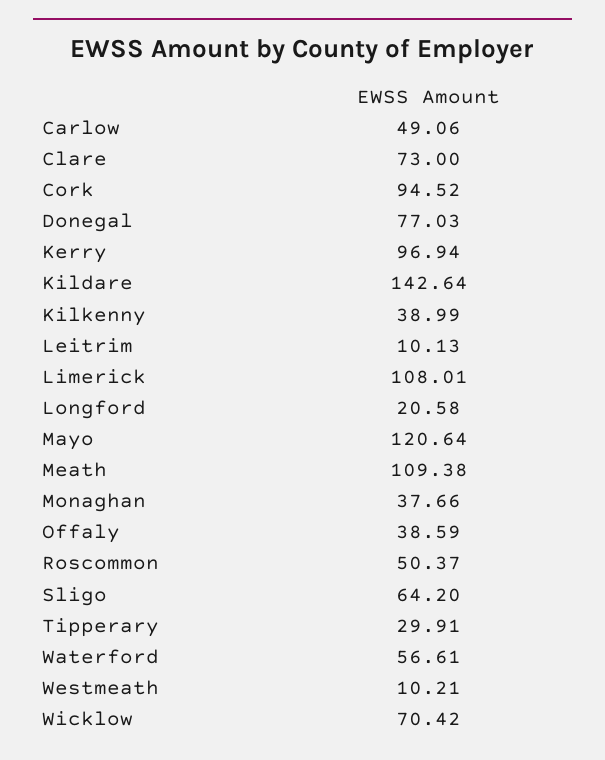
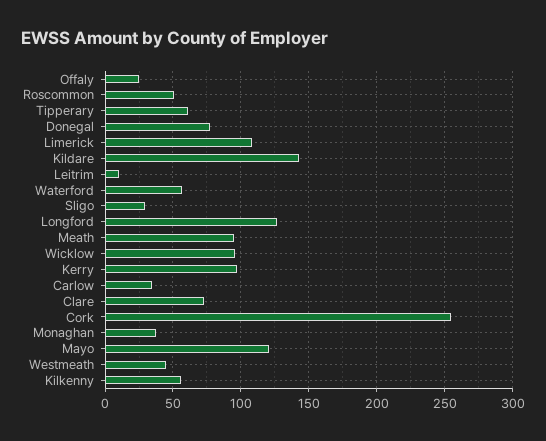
Carlow: 49.06 -> 35
Cork: 94.52 -> 255
Kilkenny: 38.99 -> 55
Longford: 20.58 -> 125
Meath: 109.38 -> 95
Offaly: 38.59 -> 25
Sligo: 64.2 -> 30
Tipperary: 29.91 -> 60
Westmeath: 10.21 -> 45
Wicklow: 70.42 -> 95

